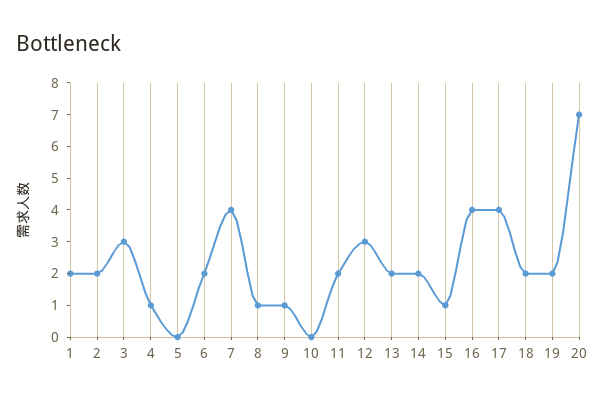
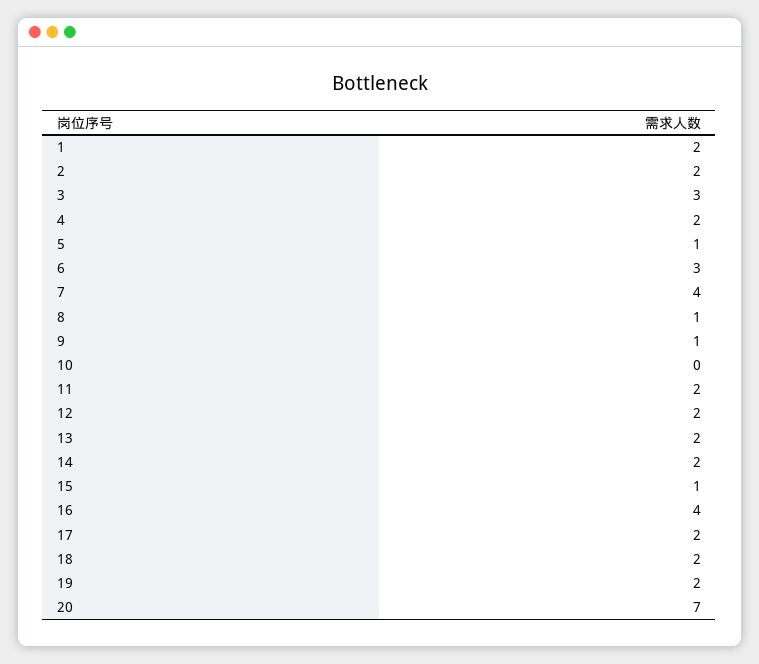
4: 1 -> 2
5: 0 -> 1
6: 2 -> 3
12: 3 -> 2
17: 4 -> 2

